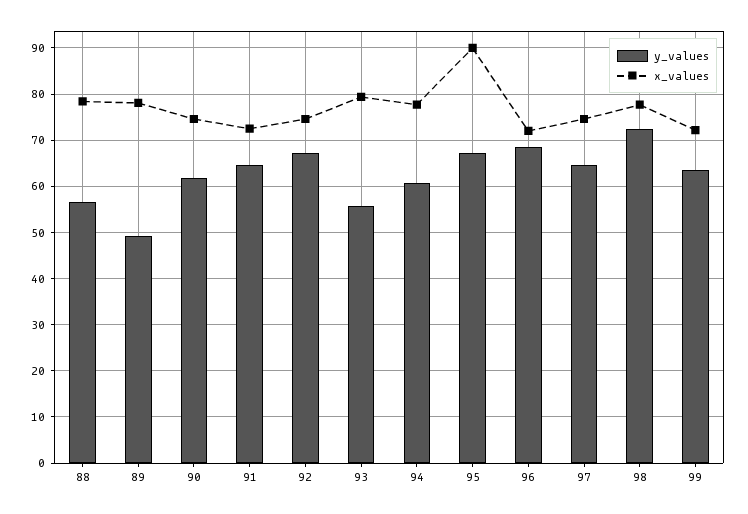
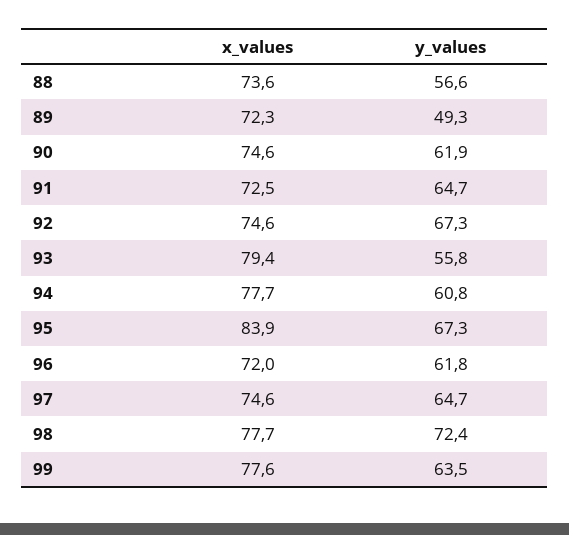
x_values, 88: 78 -> 73.6
x_values, 89: 78 -> 72.3
x_values, 95: 90 -> 83.9
y_values, 96: 68 -> 61.8
x_values, 99: 72 -> 77.6

